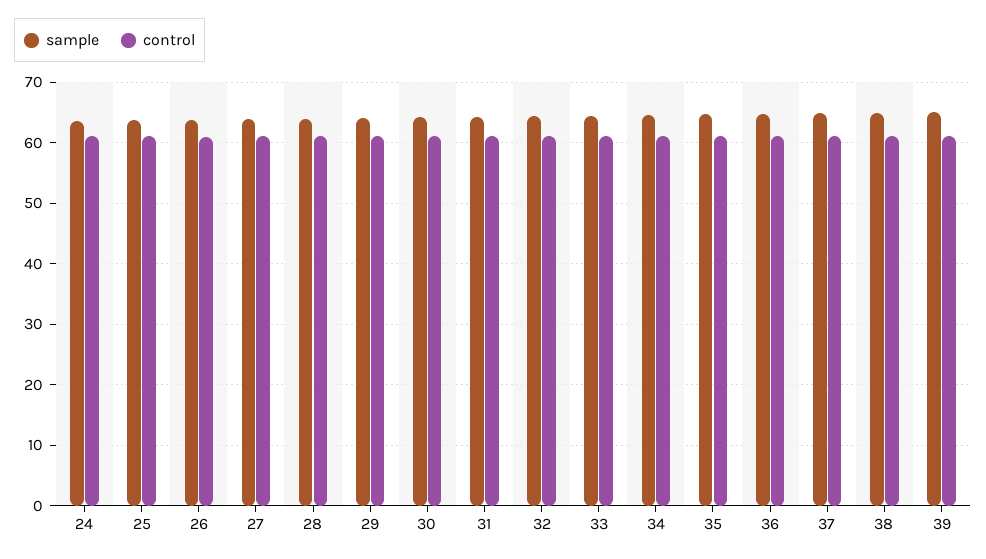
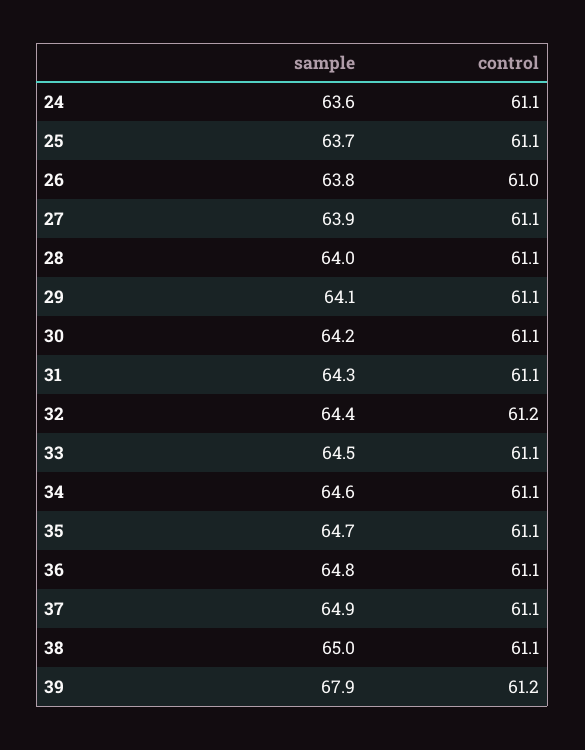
sample, 39: 65 -> 67.9

